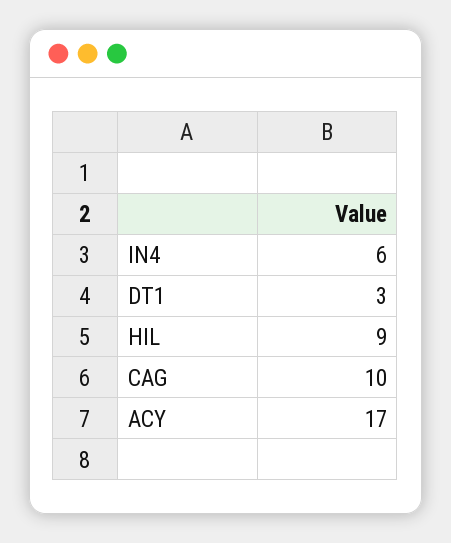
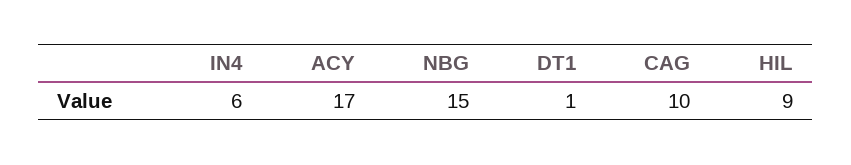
DT1: 3 -> 1
NBG: none -> 15

